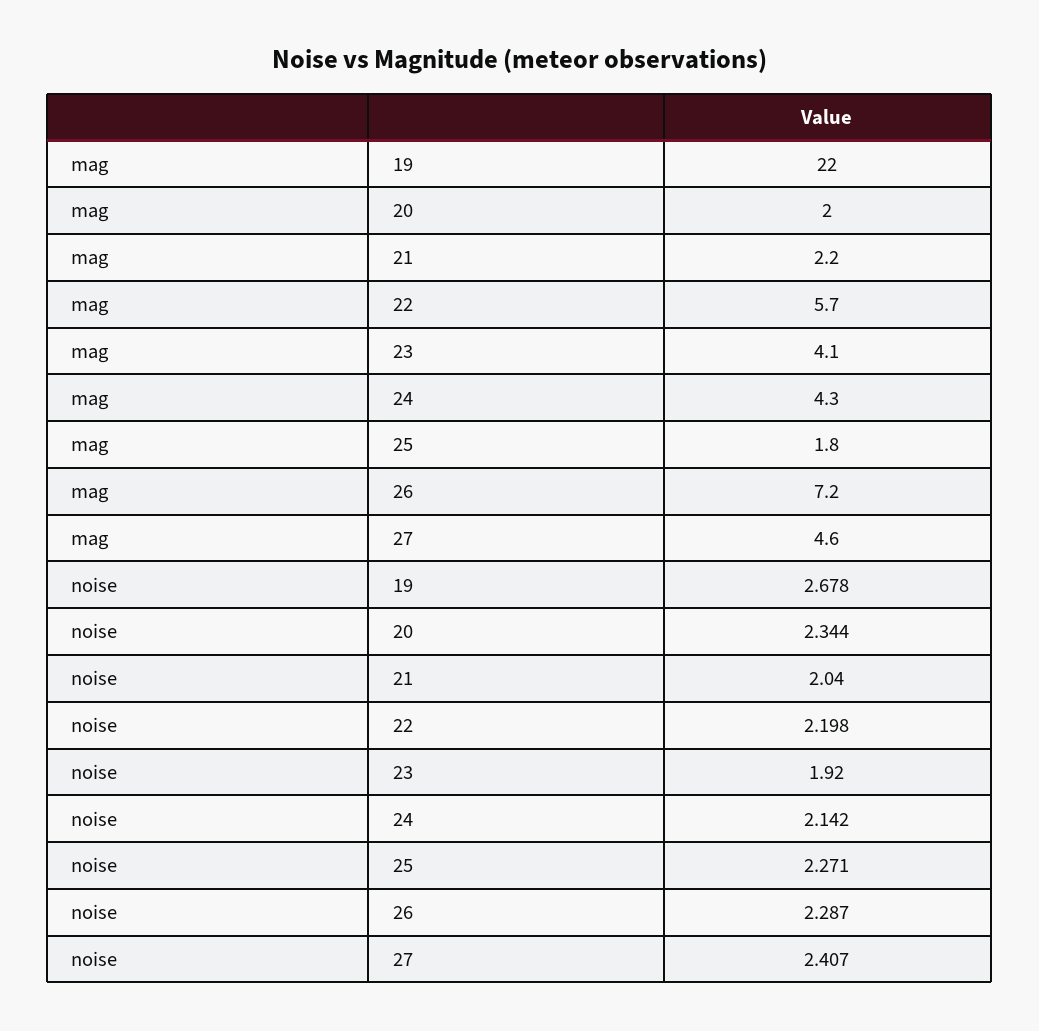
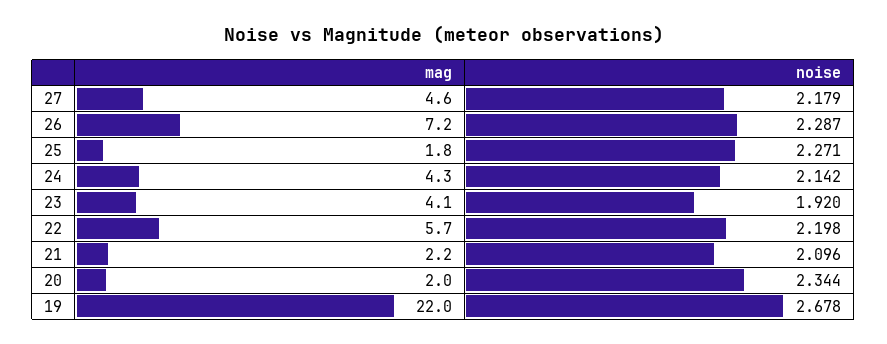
noise, 21: 2.04 -> 2.096
noise, 27: 2.407 -> 2.179

